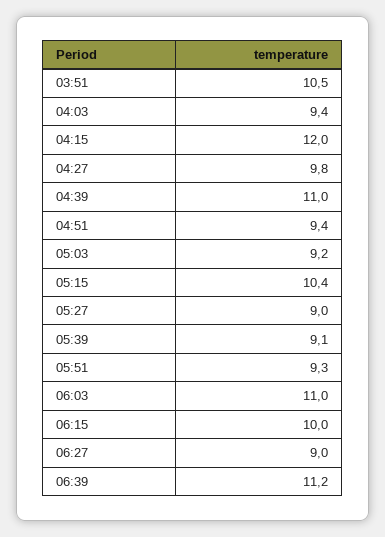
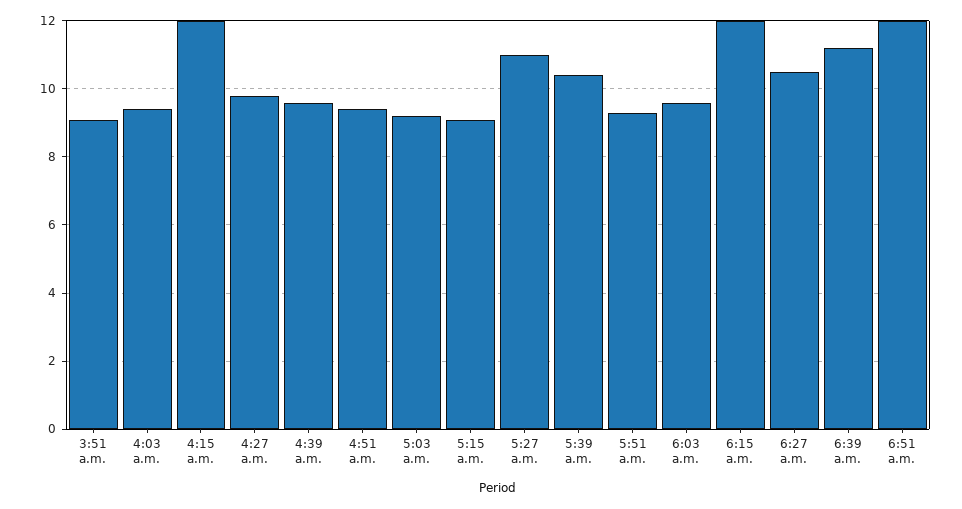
03:51: 10.5 -> 9
04:39: 11 -> 9.5
05:15: 10.4 -> 9
05:27: 9 -> 11
05:39: 9.1 -> 10.5
06:03: 11 -> 9.5
06:15: 10 -> 12
06:27: 9 -> 10.5
6:51 a.m.: none -> 12

